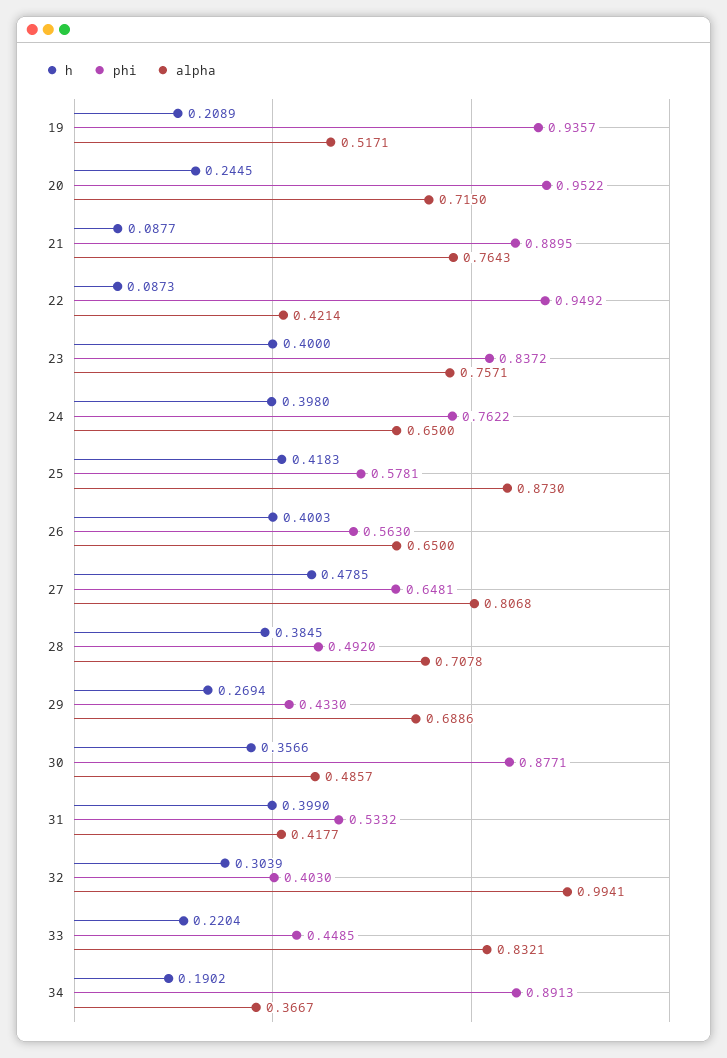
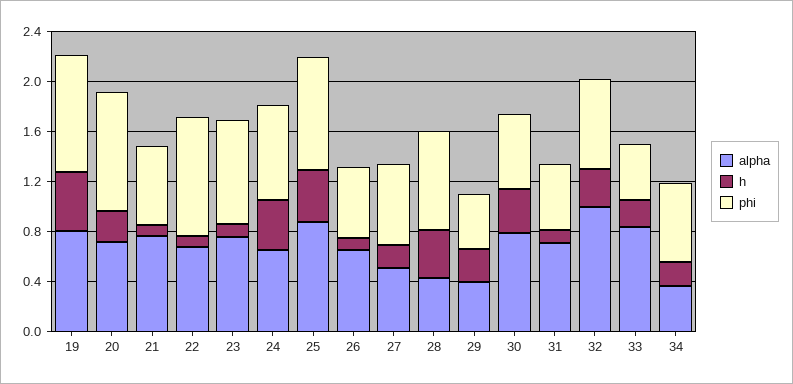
h, 19: 0.2089 -> 0.5
alpha, 19: 0.5171 -> 0.8
phi, 21: 0.8895 -> 0.6
alpha, 22: 0.4214 -> 0.7
h, 23: 0.4 -> 0.1
phi, 25: 0.5781 -> 0.9
h, 26: 0.4003 -> 0.1
h, 27: 0.4785 -> 0.2
alpha, 27: 0.8068 -> 0.5
phi, 28: 0.492 -> 0.8
alpha, 28: 0.7078 -> 0.4
alpha, 29: 0.6886 -> 0.4
phi, 30: 0.8771 -> 0.6
alpha, 30: 0.4857 -> 0.8
h, 31: 0.399 -> 0.1
alpha, 31: 0.4177 -> 0.7
phi, 32: 0.403 -> 0.7
phi, 34: 0.8913 -> 0.6

